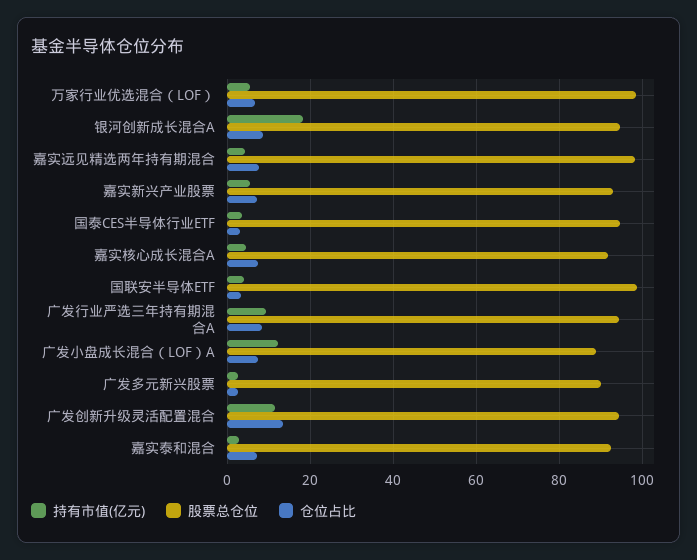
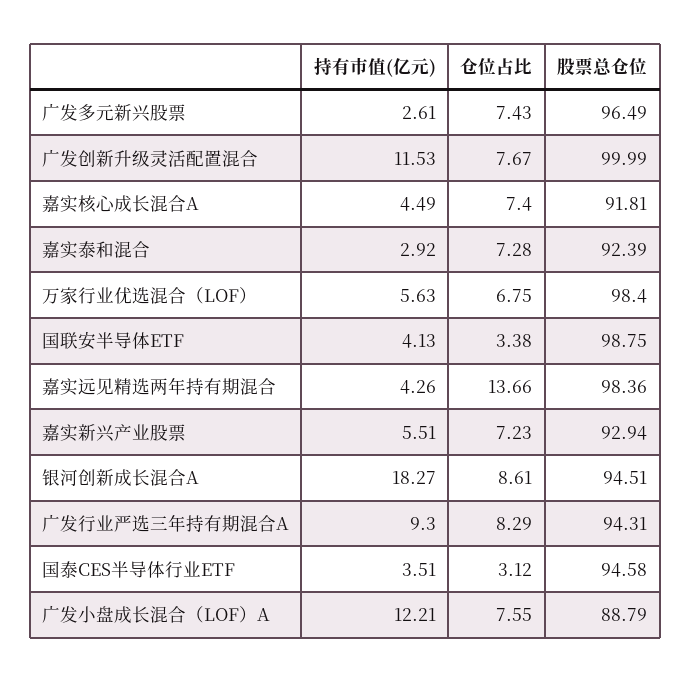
仓位占比, 嘉实远见精选两年持有期混合: 8 -> 13.66
股票总仓位, 广发多元新兴股票: 90 -> 96.49
仓位占比, 广发多元新兴股票: 2 -> 7.43
股票总仓位, 广发创新升级灵活配置混合: 94 -> 99.99
仓位占比, 广发创新升级灵活配置混合: 14 -> 7.67

